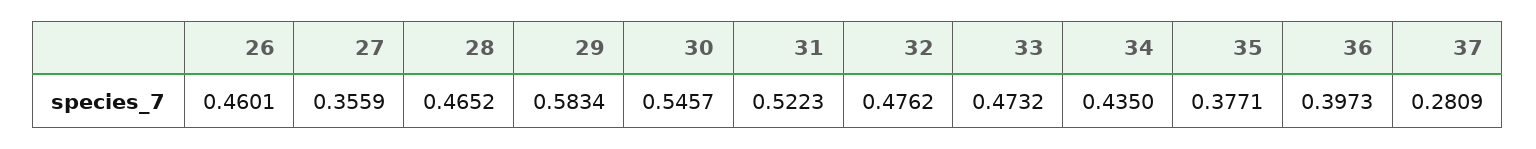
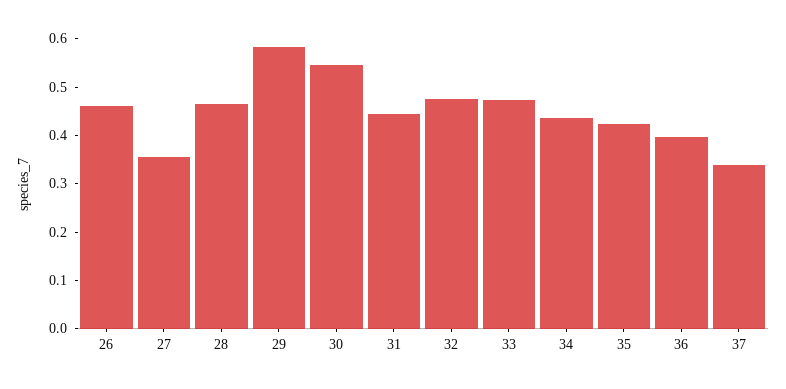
31: 0.5223 -> 0.44
35: 0.3771 -> 0.42
37: 0.2809 -> 0.34

